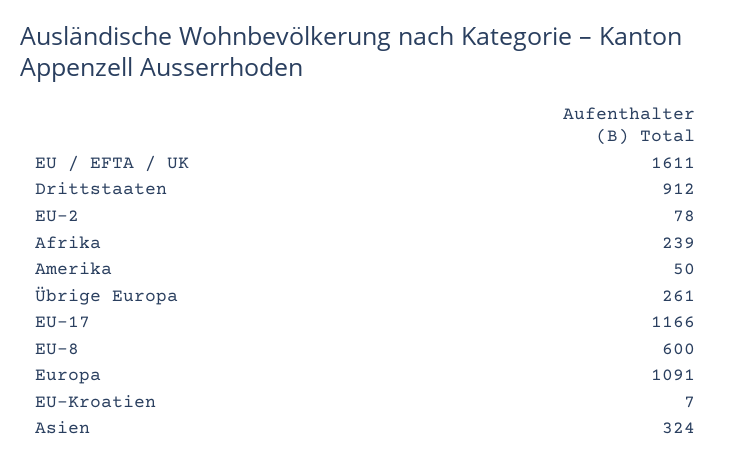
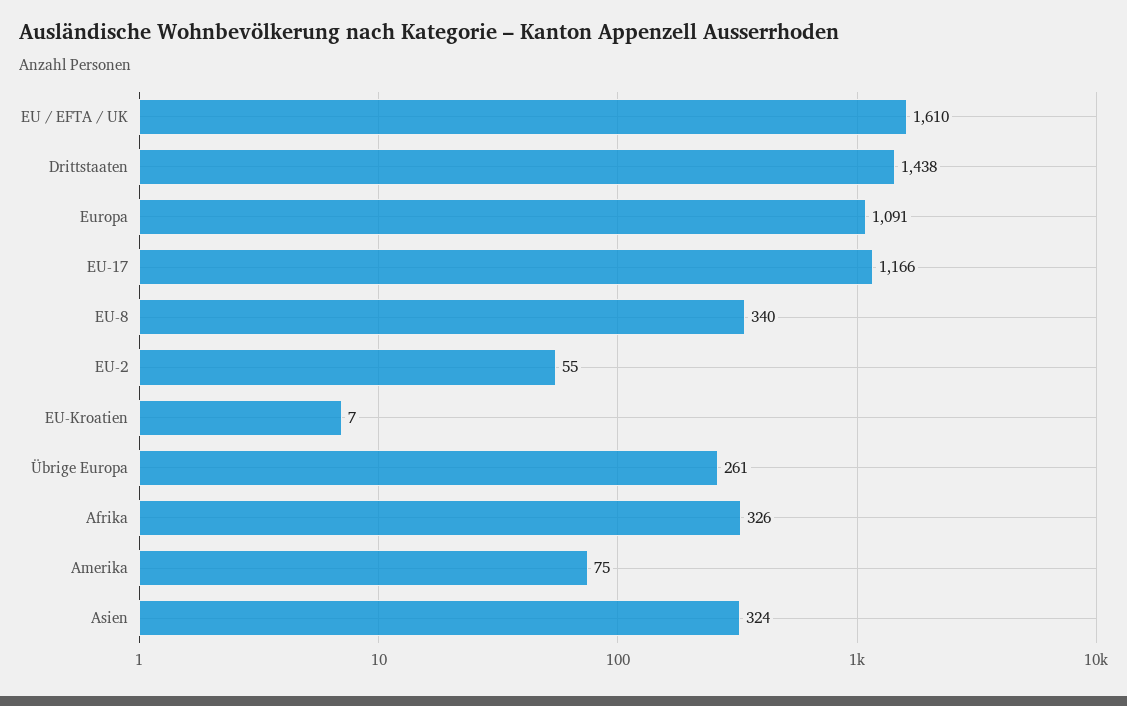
EU / EFTA / UK: 1611 -> 1610
Drittstaaten: 912 -> 1438
EU-2: 78 -> 55
Afrika: 239 -> 326
Amerika: 50 -> 75
EU-8: 600 -> 340

